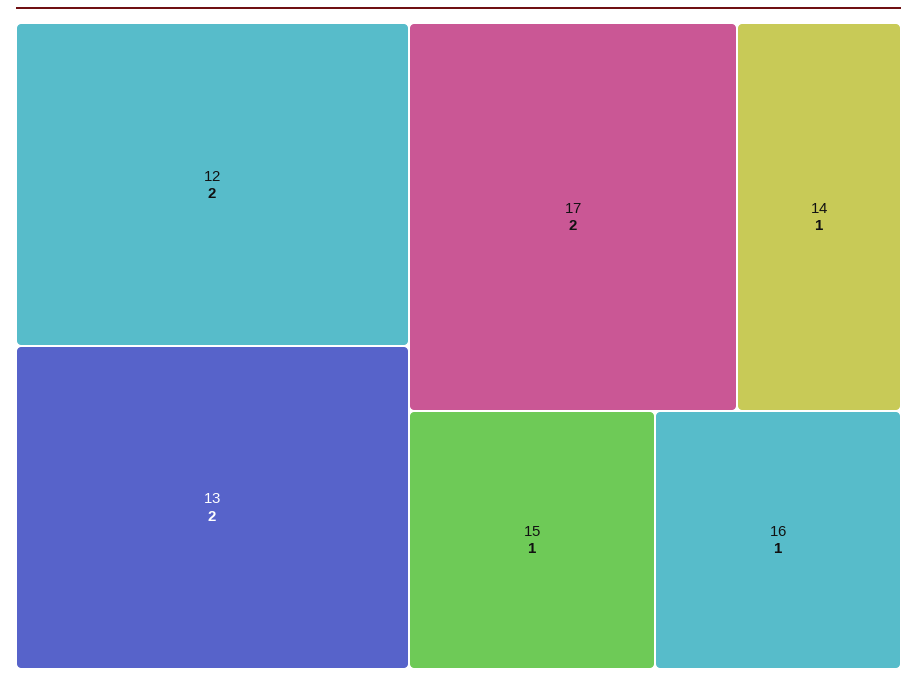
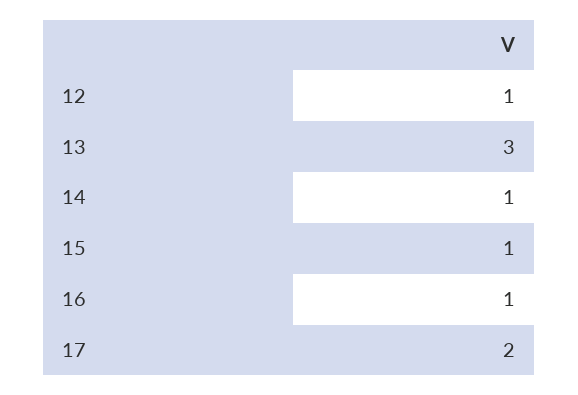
12: 2 -> 1
13: 2 -> 3

